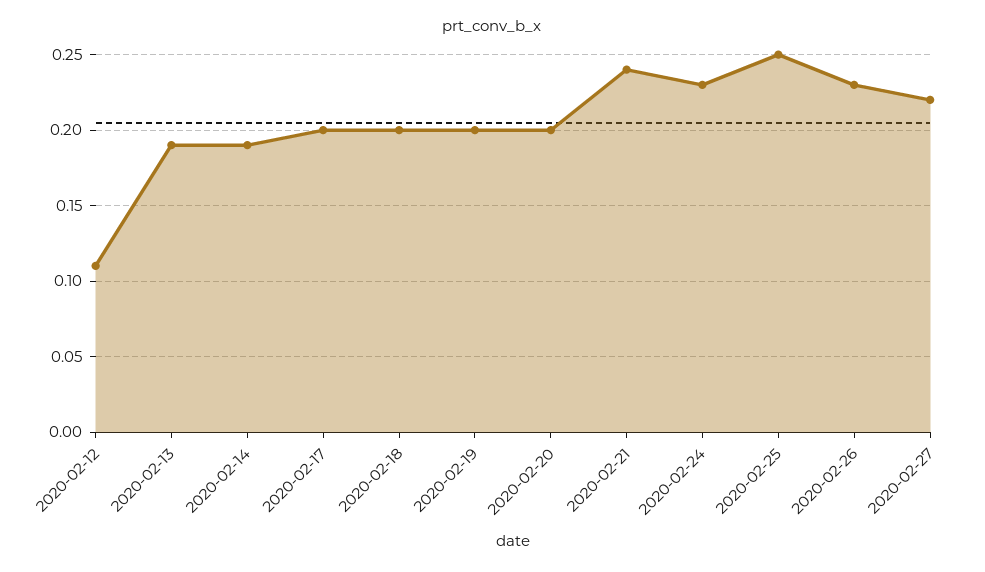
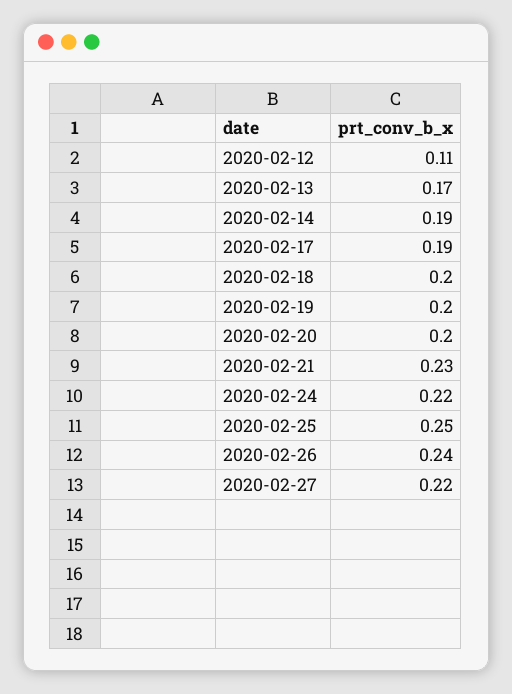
2020-02-13: 0.19 -> 0.17
2020-02-17: 0.2 -> 0.19
2020-02-21: 0.24 -> 0.23
2020-02-24: 0.23 -> 0.22
2020-02-26: 0.23 -> 0.24

